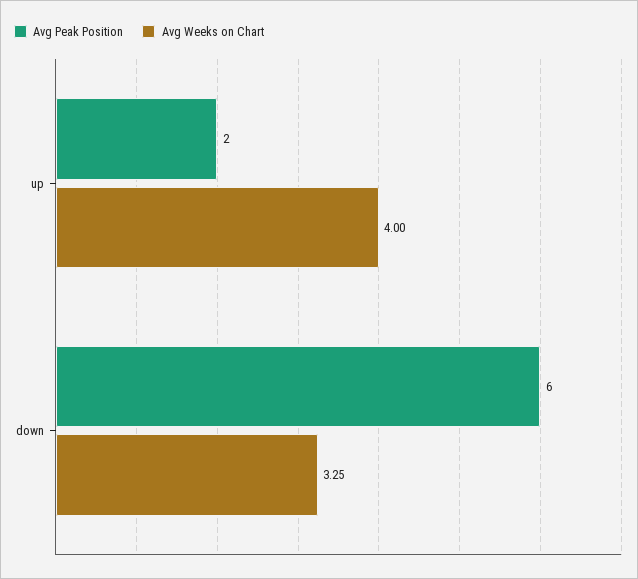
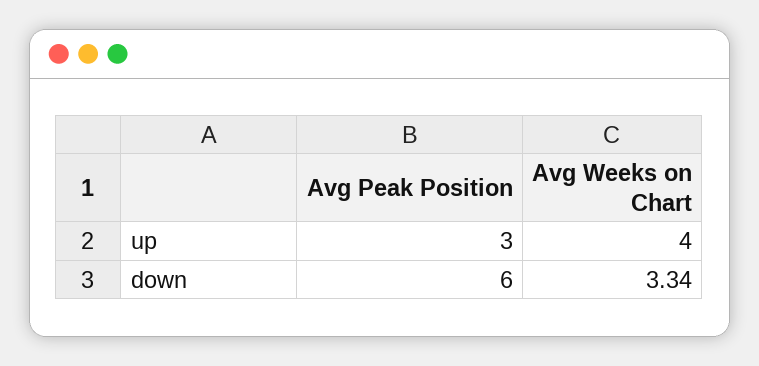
Avg Peak Position, up: 2 -> 3
Avg Weeks on Chart, down: 3.25 -> 3.34

